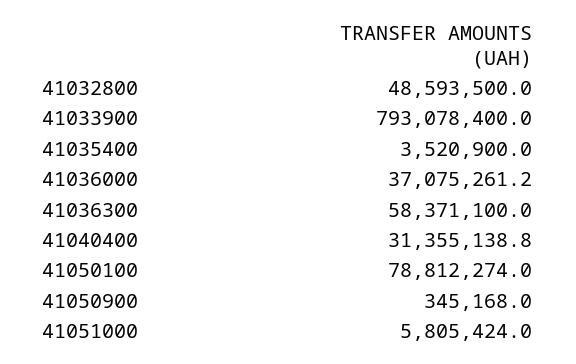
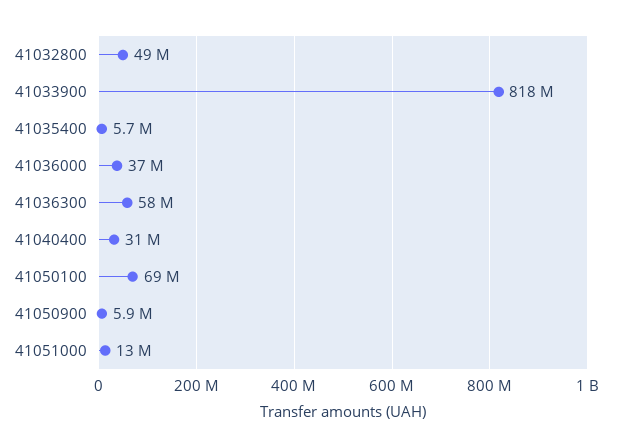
41033900: 793078400 -> 818000000
41035400: 3520900 -> 5700000
41050100: 78812274 -> 69000000
41050900: 345168 -> 5900000
41051000: 5805424 -> 13000000

